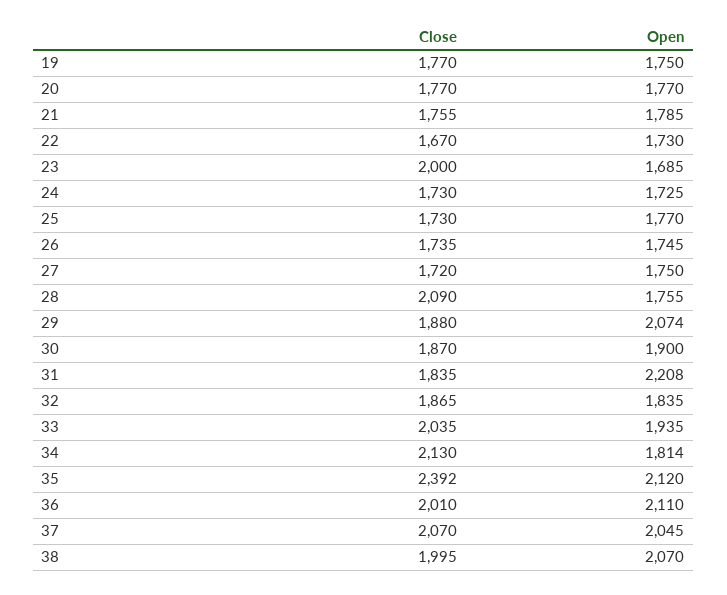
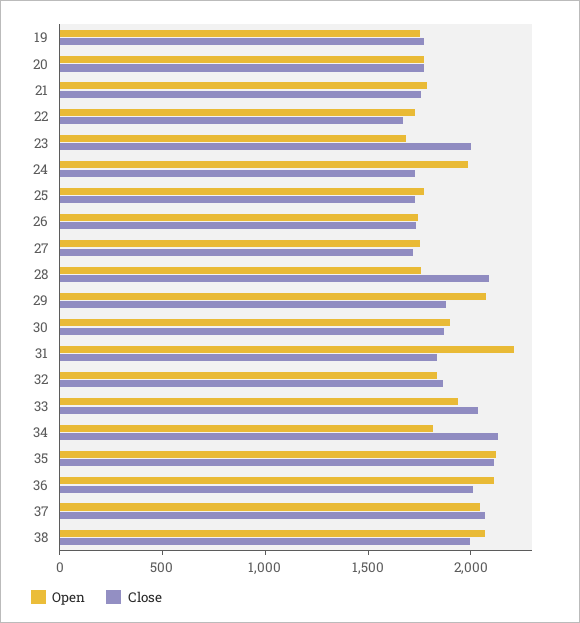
Open, 24: 1725 -> 2000
Close, 35: 2392 -> 2100

